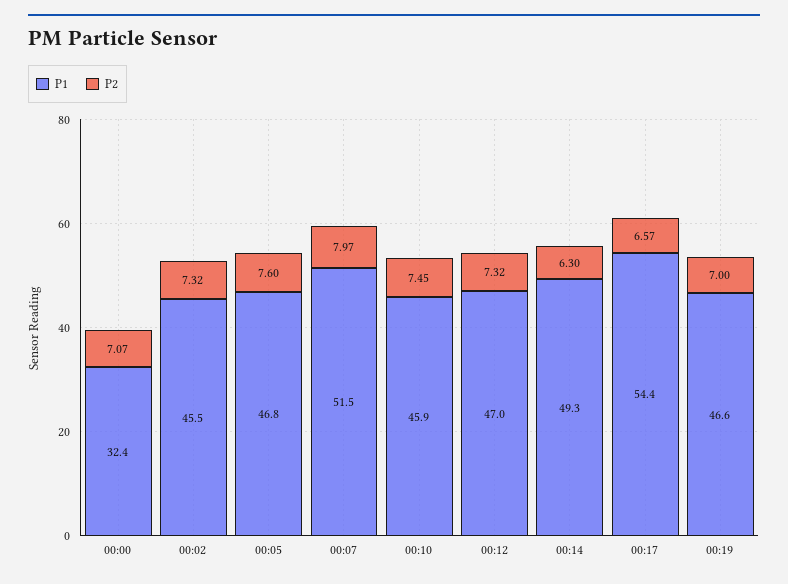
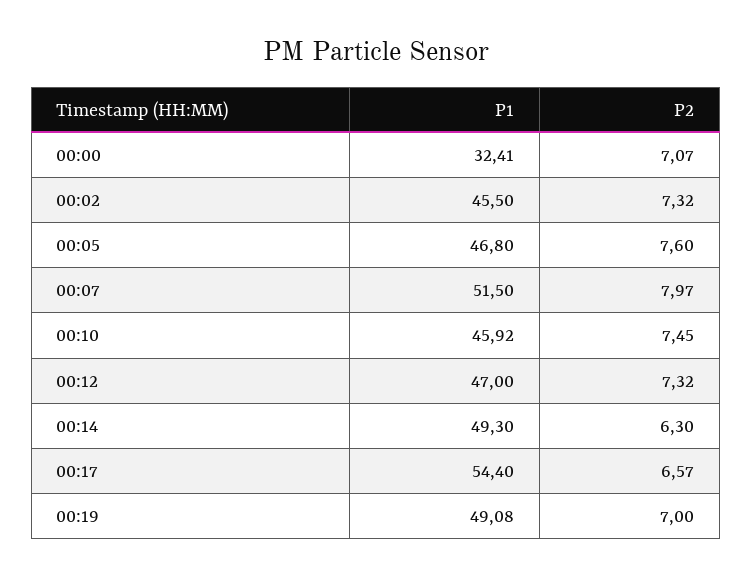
P1, 00:19: 46.6 -> 49.08

